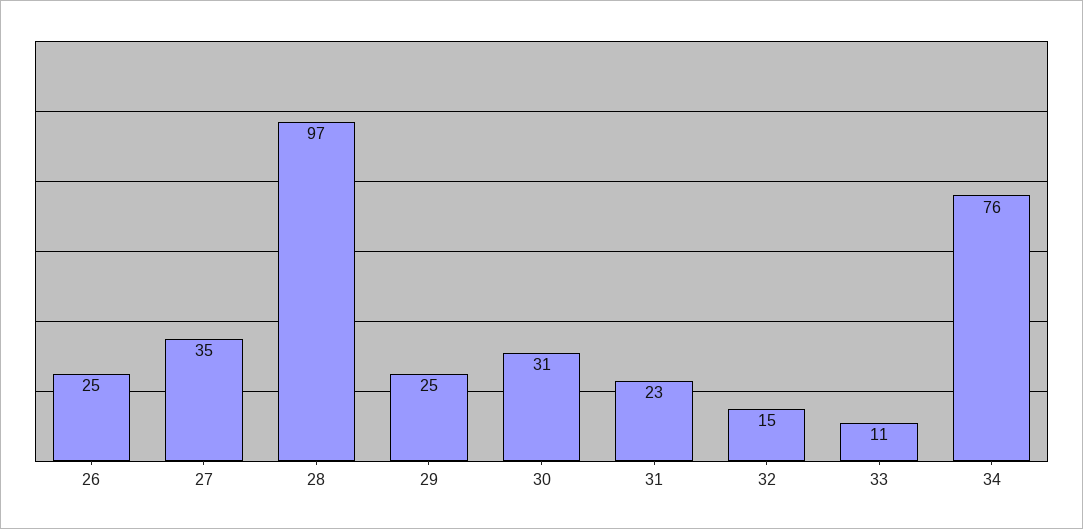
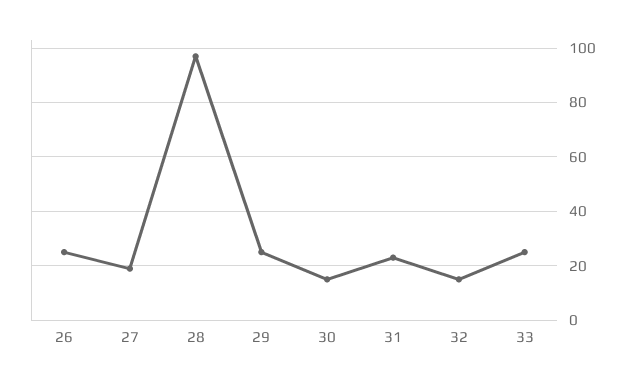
27: 35 -> 20
30: 31 -> 15
33: 11 -> 25
34: 76 -> none

